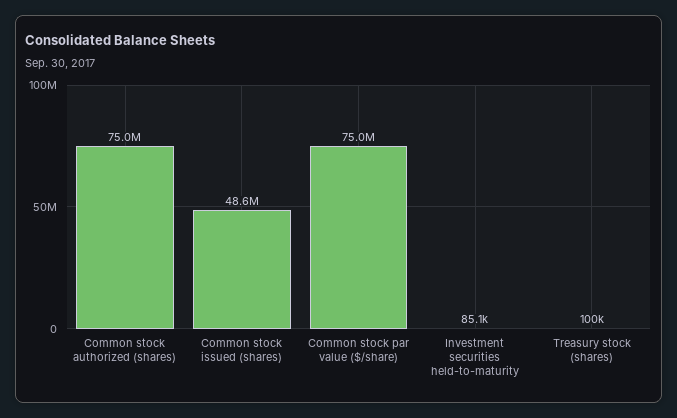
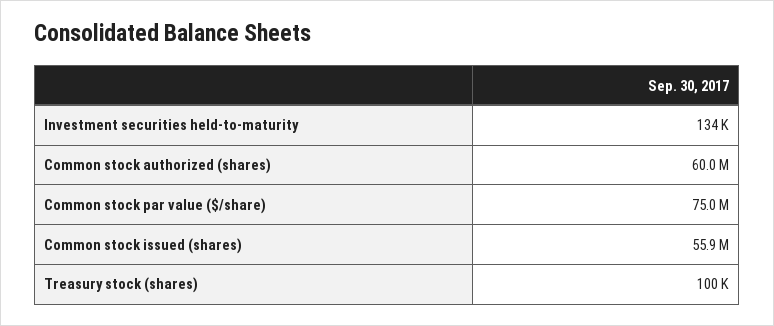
Common stock authorized (shares): 75000000 -> 60000000
Common stock issued (shares): 48600000 -> 55900000
Investment securities held-to-maturity: 85100 -> 134000

